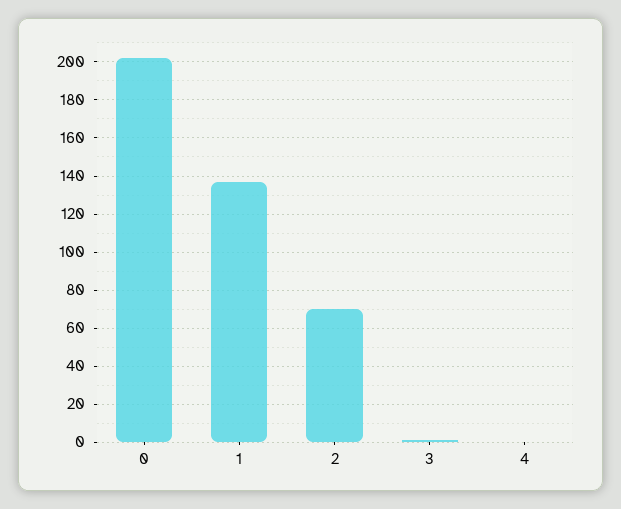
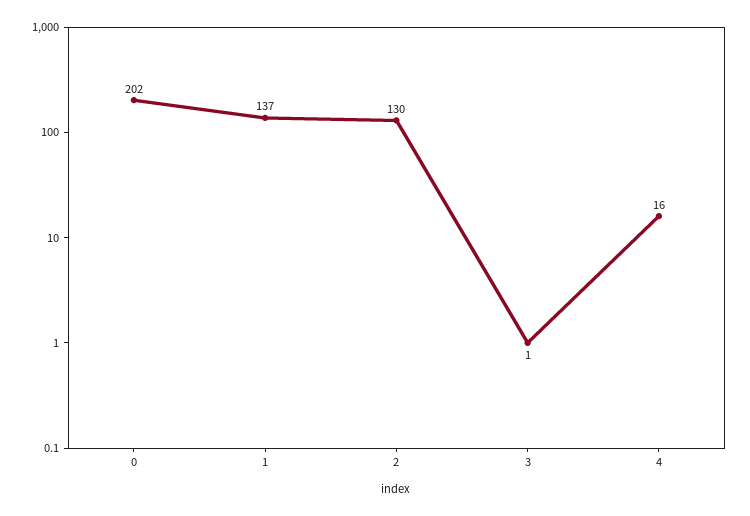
2: 70 -> 130
4: 0 -> 16

